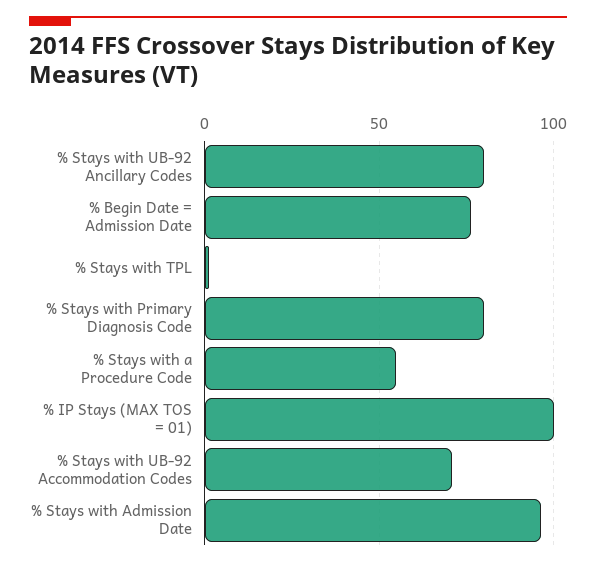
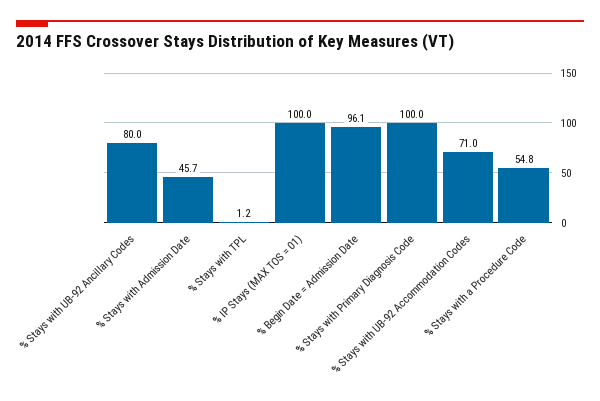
% Begin Date = Admission Date: 75 -> 96.1
% Stays with Primary Diagnosis Code: 80 -> 100
% Stays with Admission Date: 95 -> 45.7

